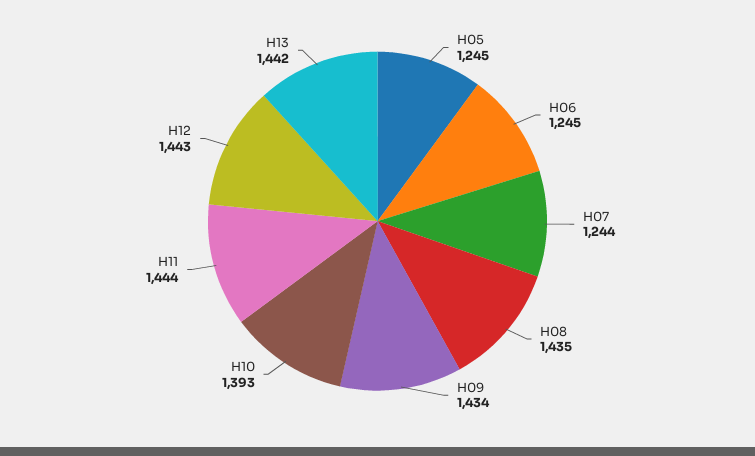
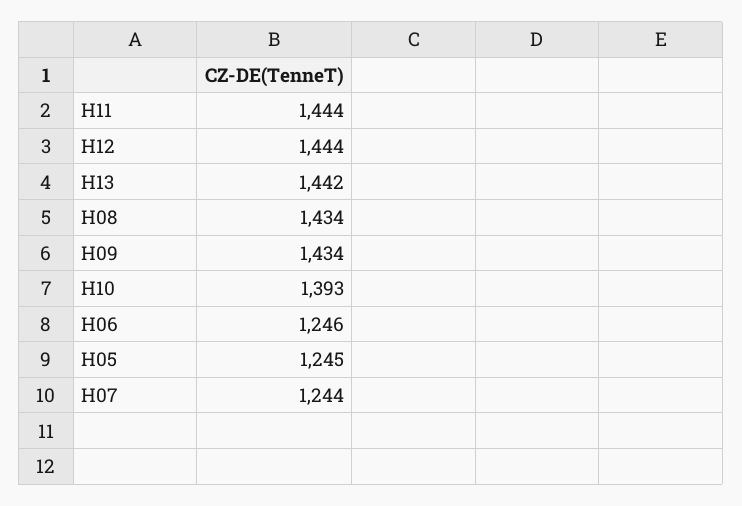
H06: 1245 -> 1246
H08: 1435 -> 1434
H12: 1443 -> 1444

